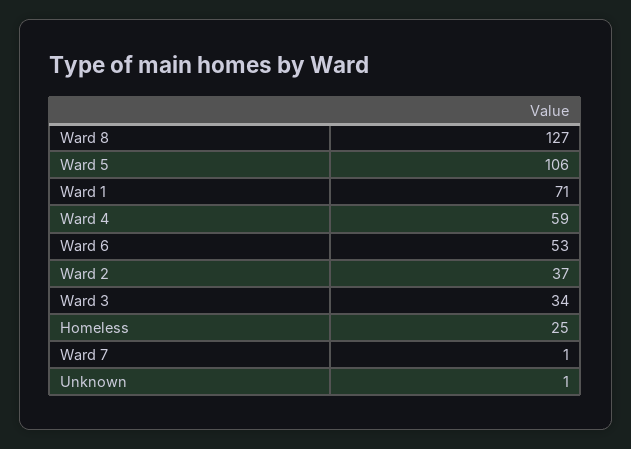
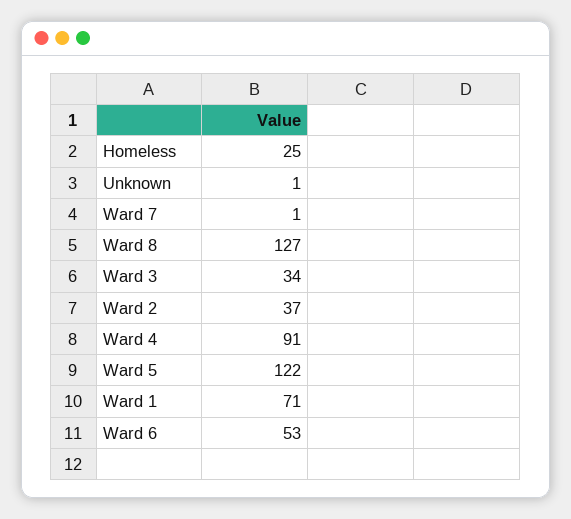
Ward 5: 106 -> 122
Ward 4: 59 -> 91

